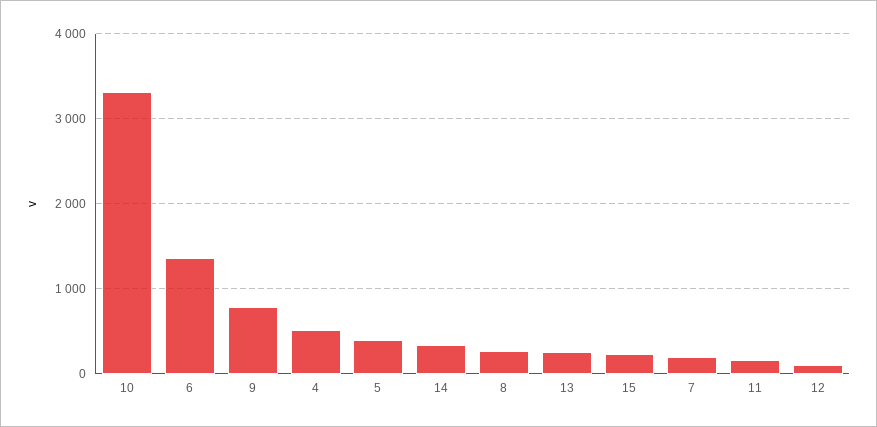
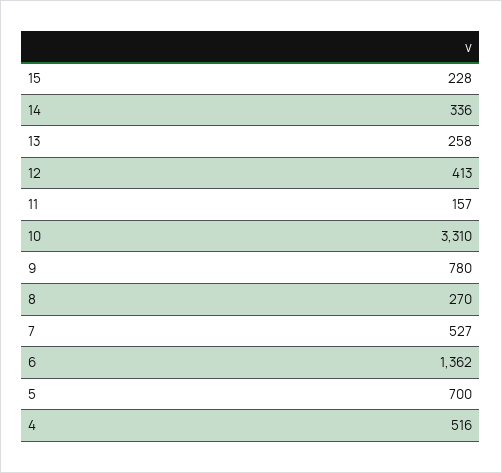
5: 400 -> 700
7: 200 -> 527
12: 100 -> 413

